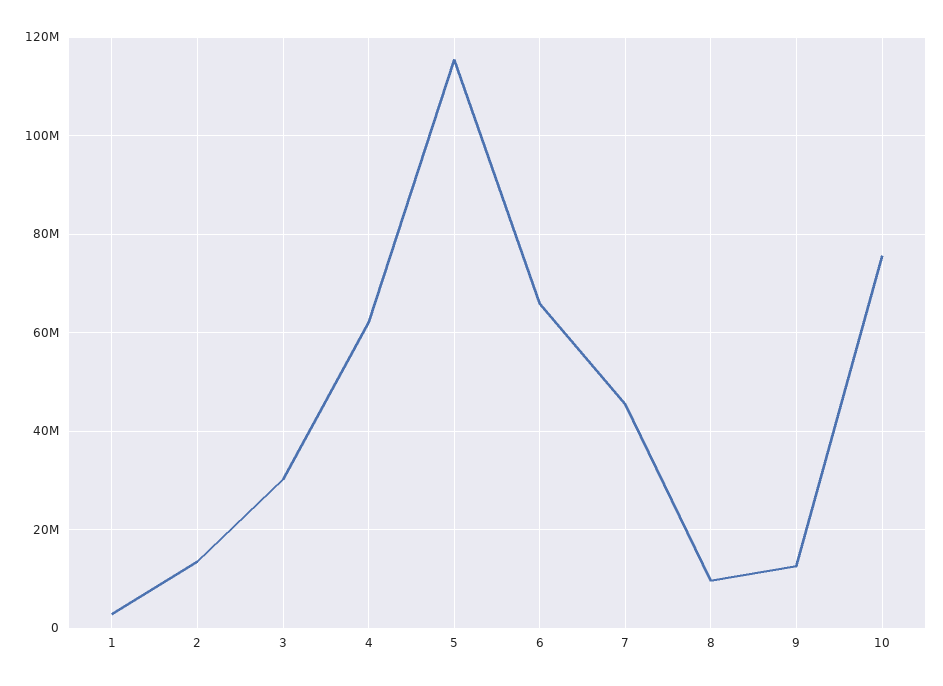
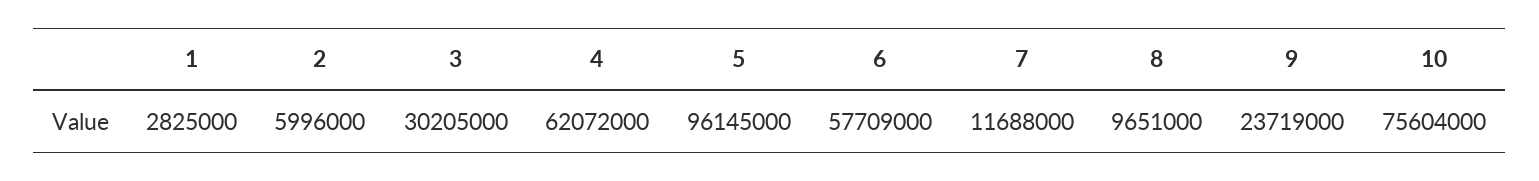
2: 14000000 -> 5996000
5: 116000000 -> 96145000
6: 66000000 -> 57709000
7: 46000000 -> 11688000
9: 12000000 -> 23719000

